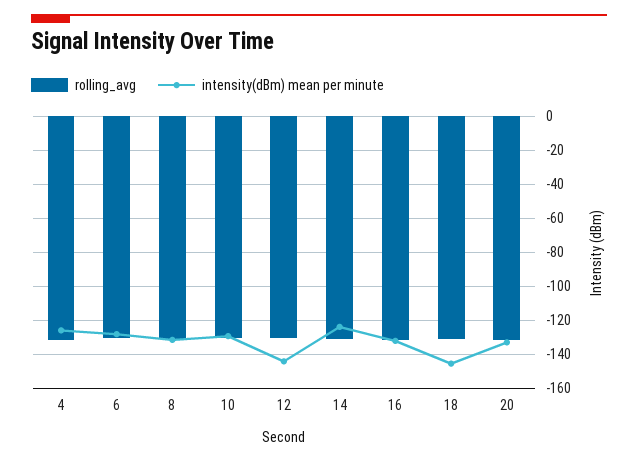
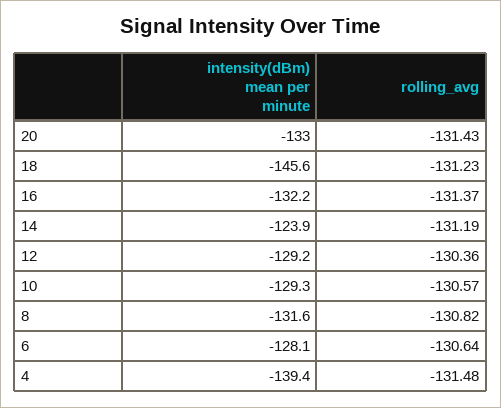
intensity(dBm) mean per minute, 4: -125 -> -139.4
intensity(dBm) mean per minute, 12: -145 -> -129.2

